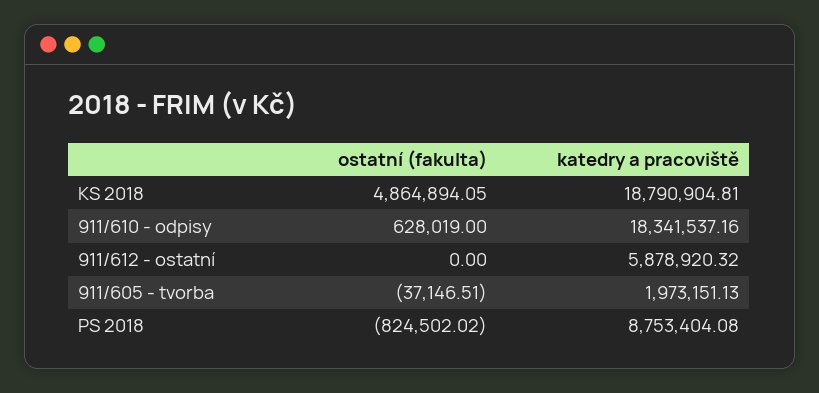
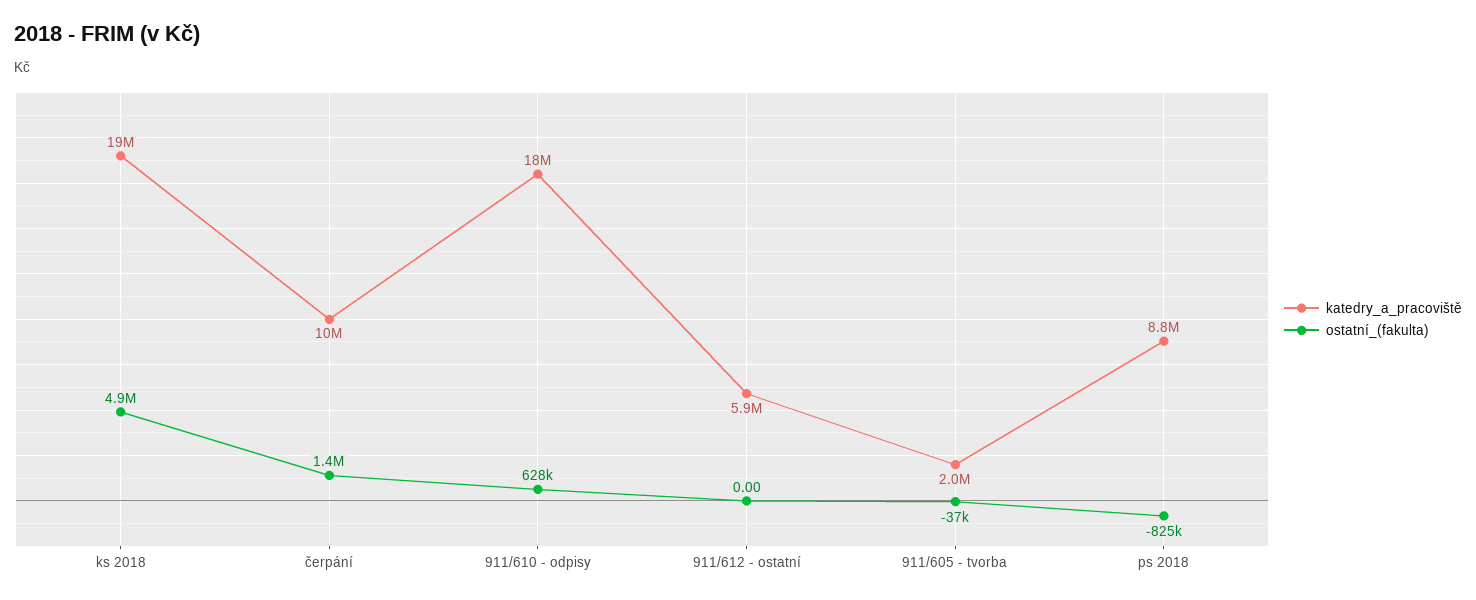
katedry a pracoviště, čerpání: none -> 10000000
ostatní (fakulta), čerpání: none -> 1400000

